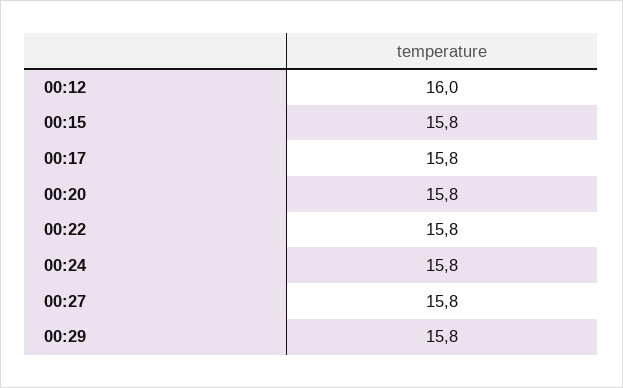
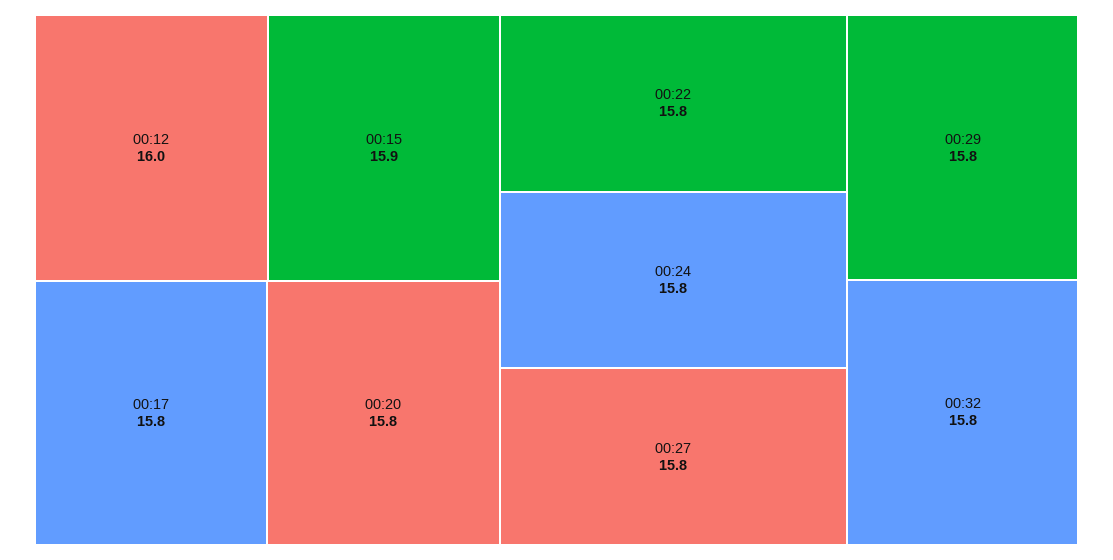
00:15: 15.8 -> 15.9
00:32: none -> 15.8

